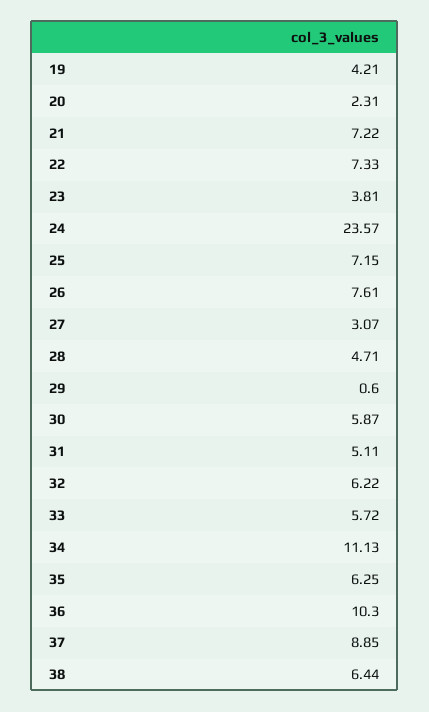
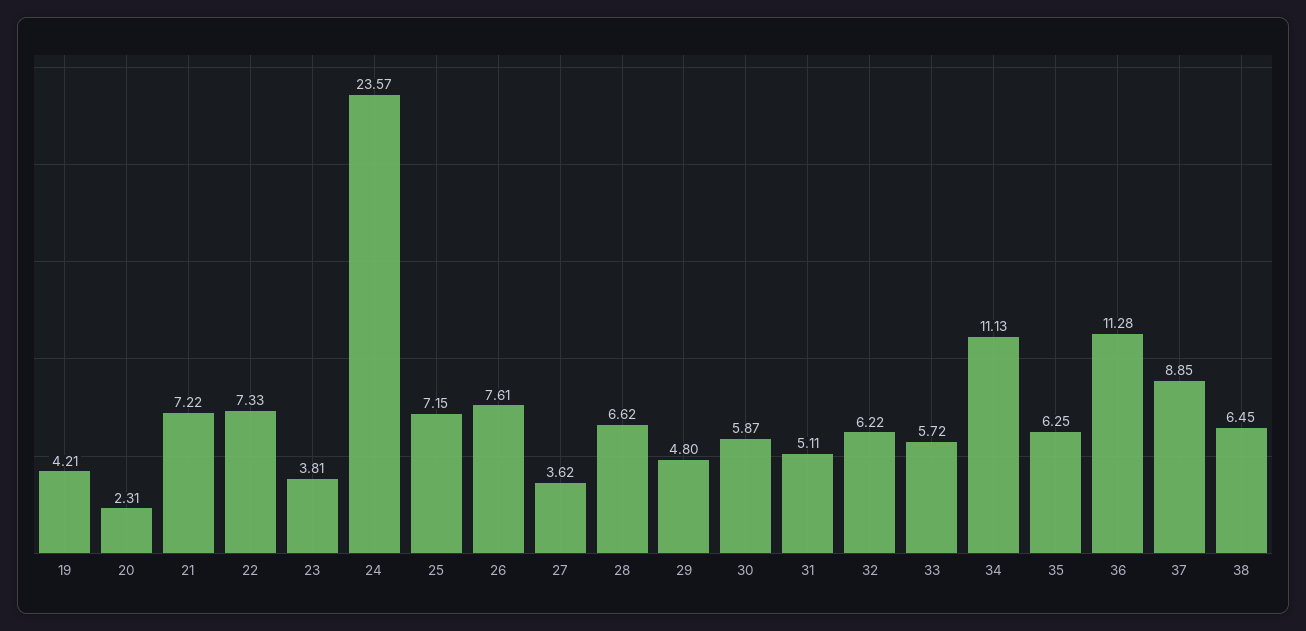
27: 3.07 -> 3.62
28: 4.71 -> 6.62
29: 0.6 -> 4.8
36: 10.3 -> 11.28
38: 6.44 -> 6.45

